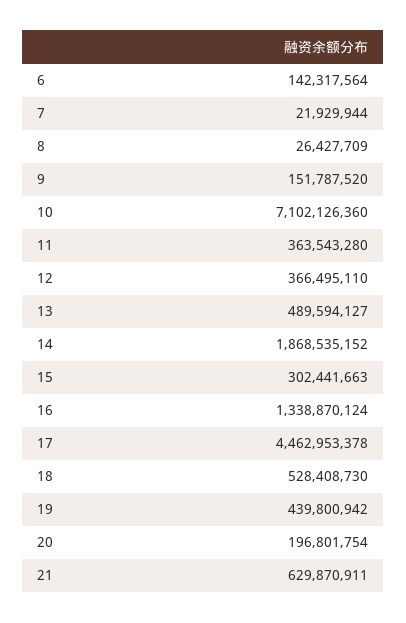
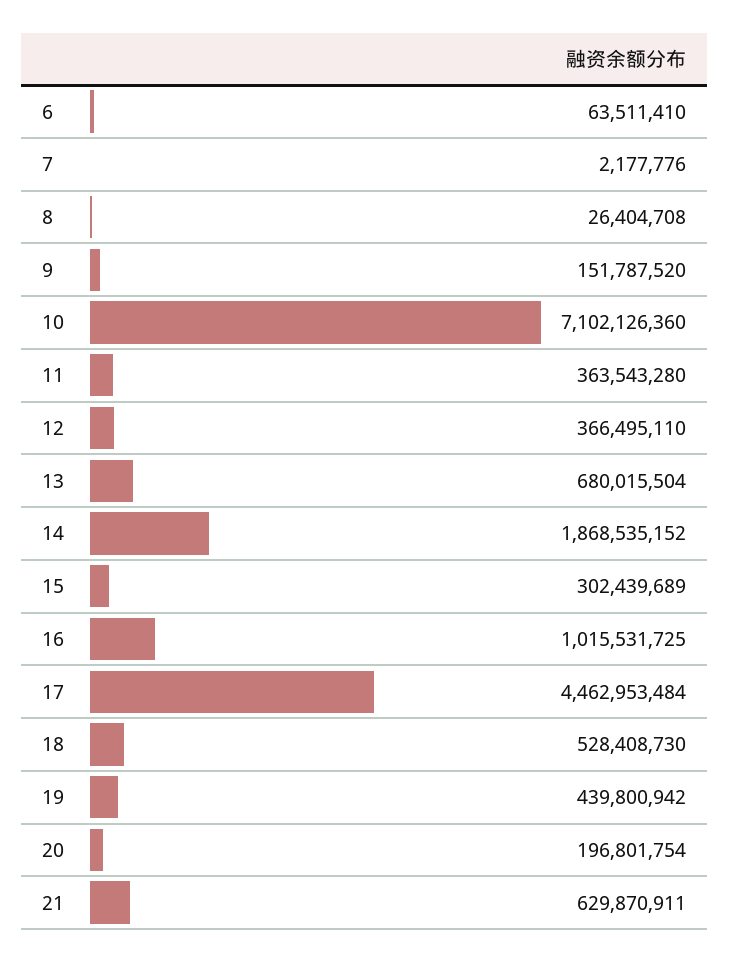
6: 142317564 -> 63511410
7: 21929944 -> 2177776
8: 26427709 -> 26404708
13: 489594127 -> 680015504
15: 302441663 -> 302439689
16: 1338870124 -> 1015531725
17: 4462953378 -> 4462953484

